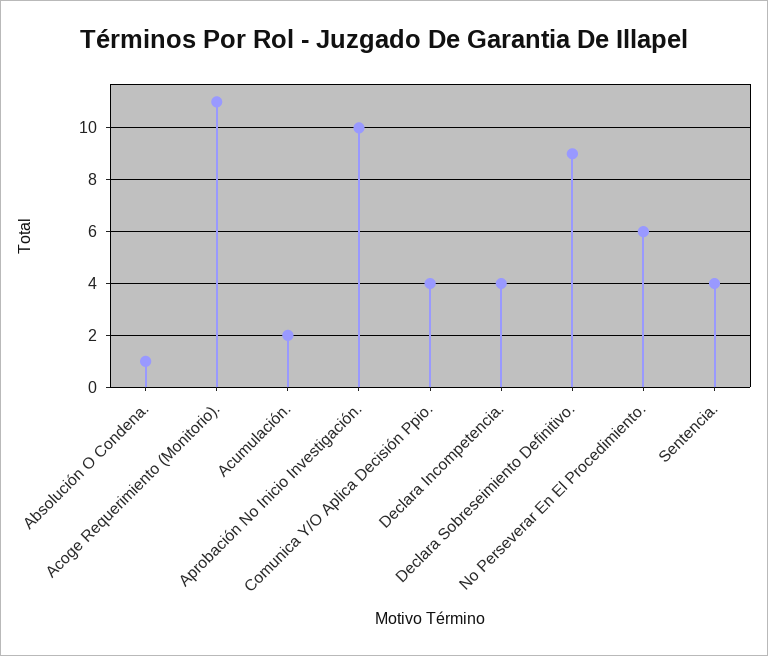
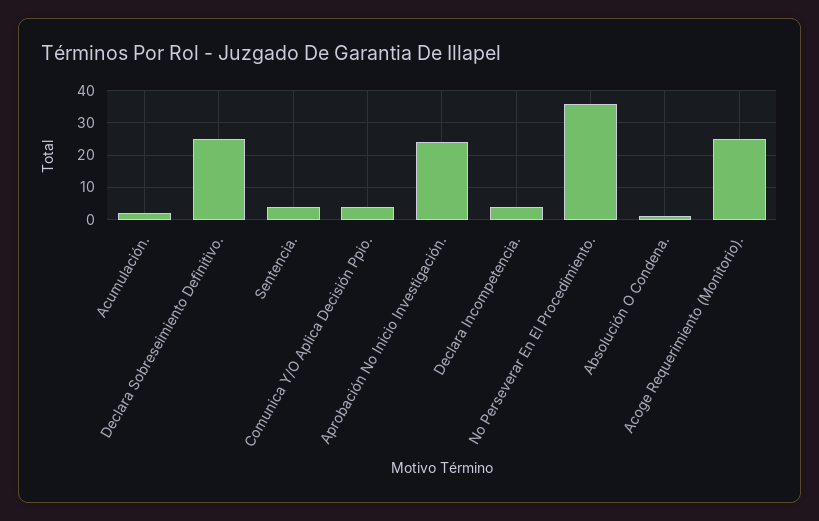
Acoge Requerimiento (Monitorio).: 11 -> 25
Aprobación No Inicio Investigación.: 10 -> 25
Declara Sobreseimiento Definitivo.: 9 -> 25
No Perseverar En El Procedimiento.: 6 -> 35

